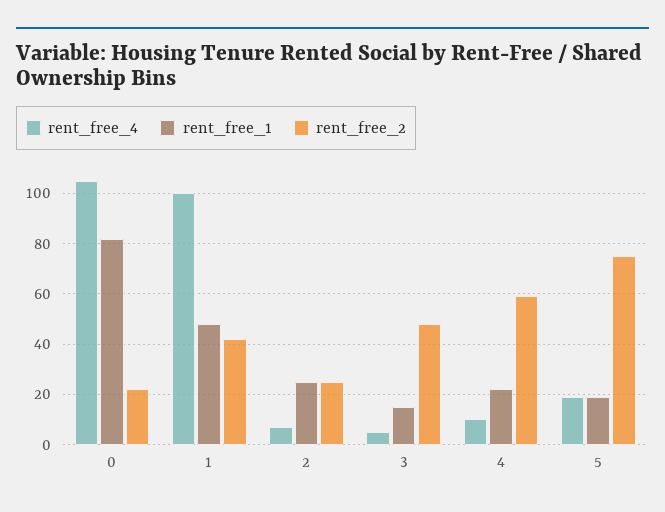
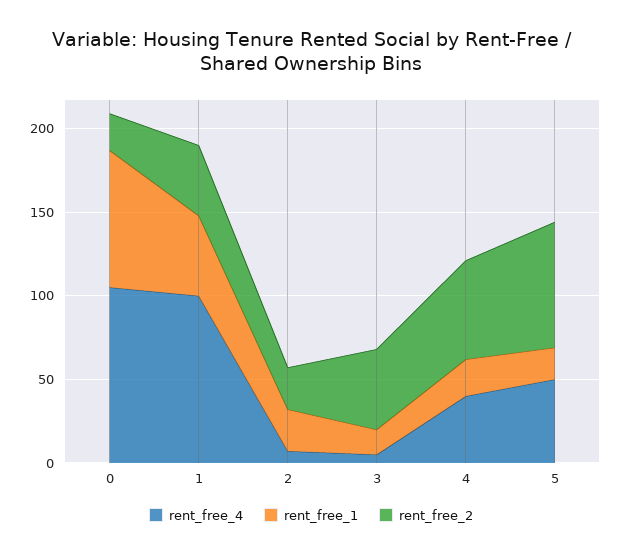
rent_free_4, 4: 10 -> 40
rent_free_4, 5: 20 -> 50

